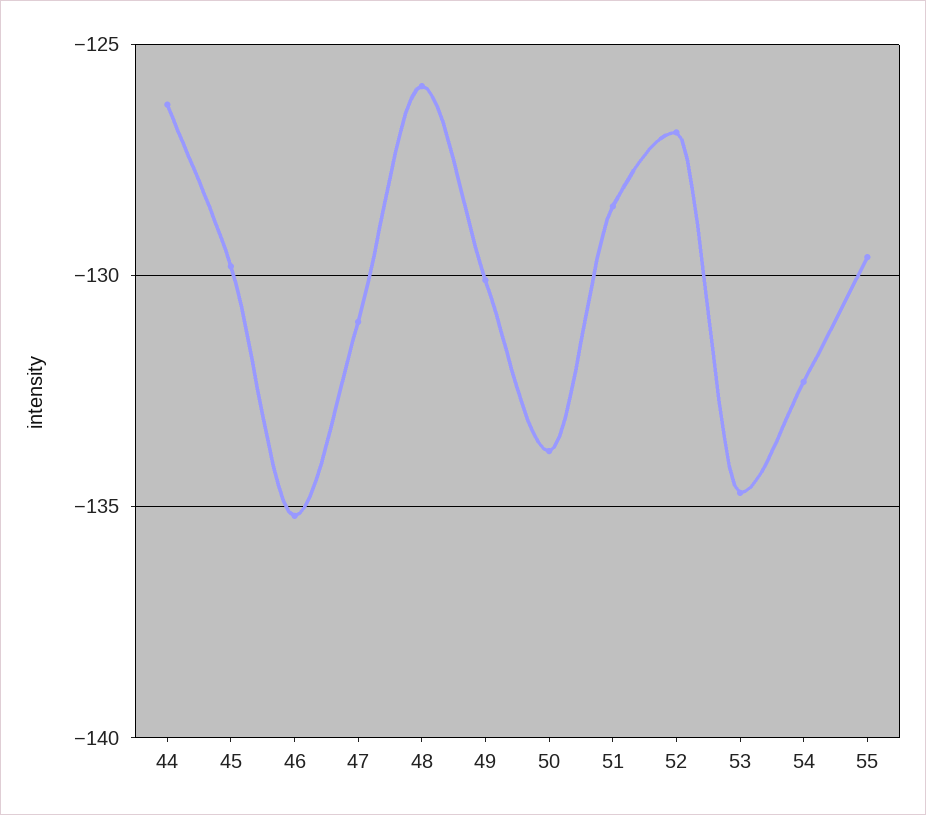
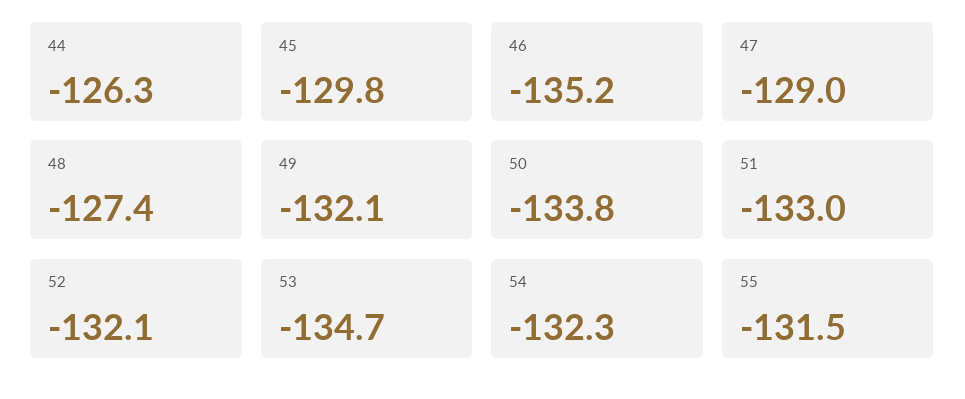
47: -131 -> -129
48: -126 -> -127.4
49: -130 -> -132.1
51: -128.5 -> -133
52: -127 -> -132.1
55: -129.5 -> -131.5

